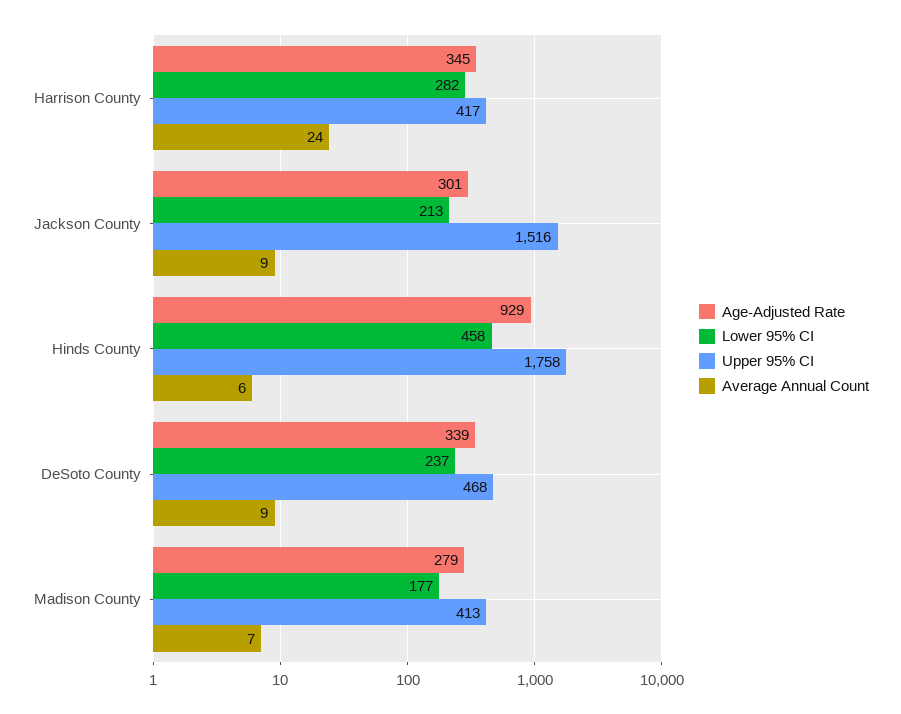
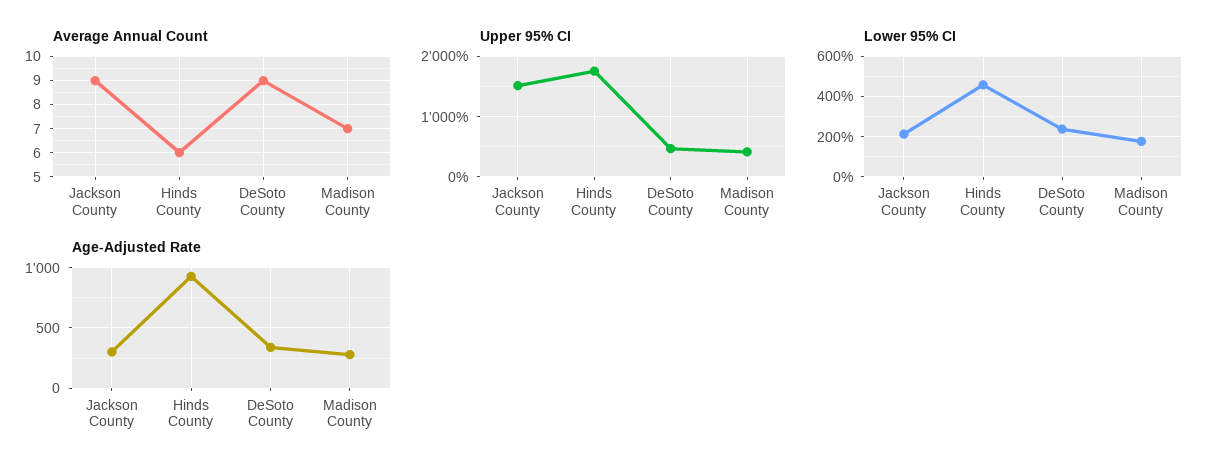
Age-Adjusted Rate, Harrison County: 345 -> none
Lower 95% CI, Harrison County: 282 -> none
Upper 95% CI, Harrison County: 417 -> none
Average Annual Count, Harrison County: 24 -> none

